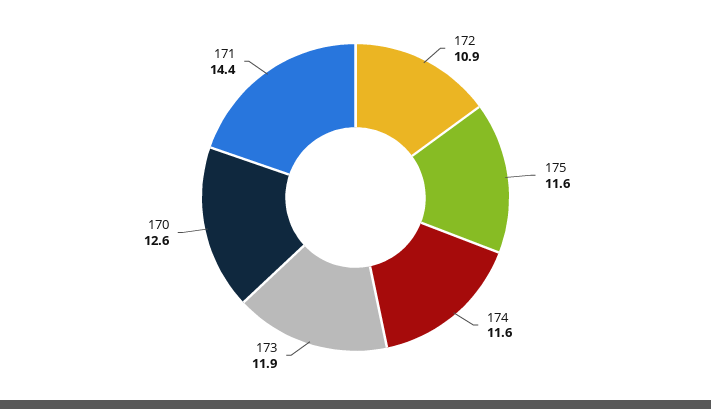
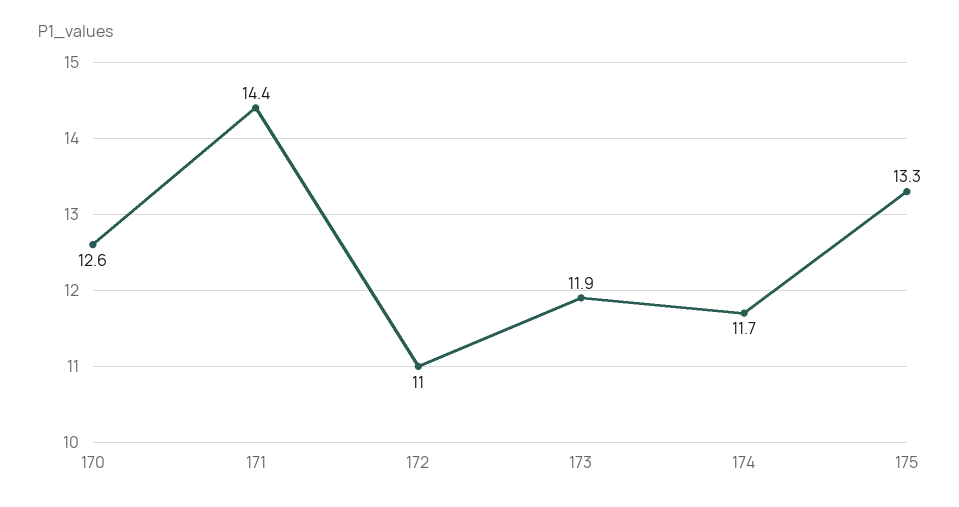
172: 10.9 -> 11
175: 11.6 -> 13.3
174: 11.6 -> 11.7

